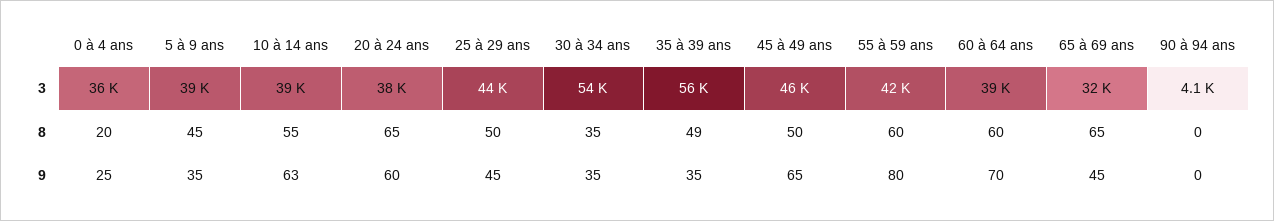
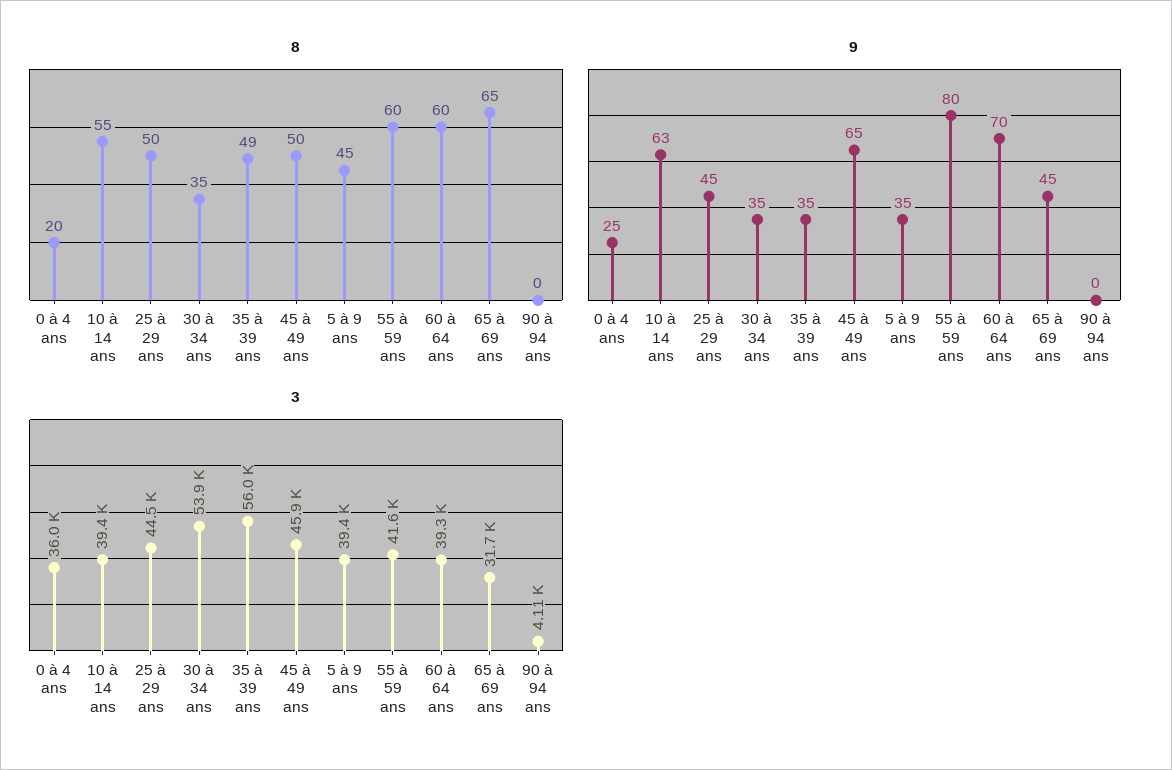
3, 20 à 24 ans: 38000 -> none
8, 20 à 24 ans: 65 -> none
9, 20 à 24 ans: 60 -> none

